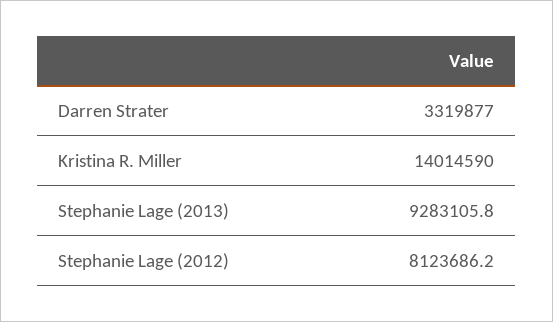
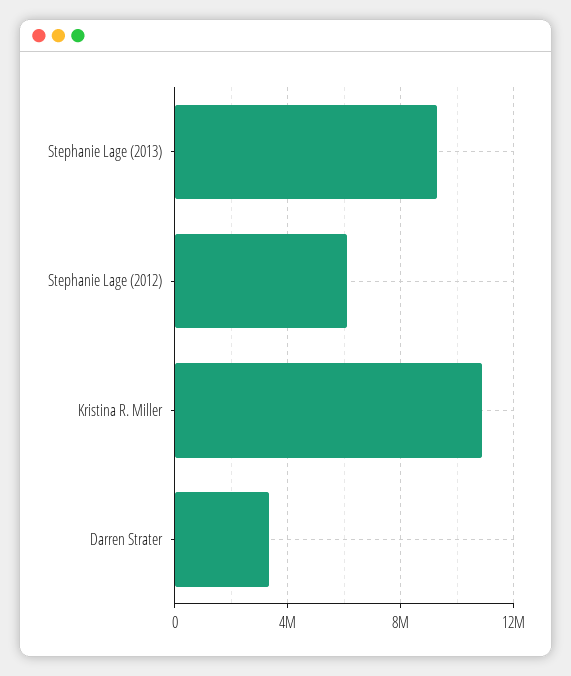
Kristina R. Miller: 14014590 -> 11000000
Stephanie Lage (2012): 8123686.2 -> 6000000

